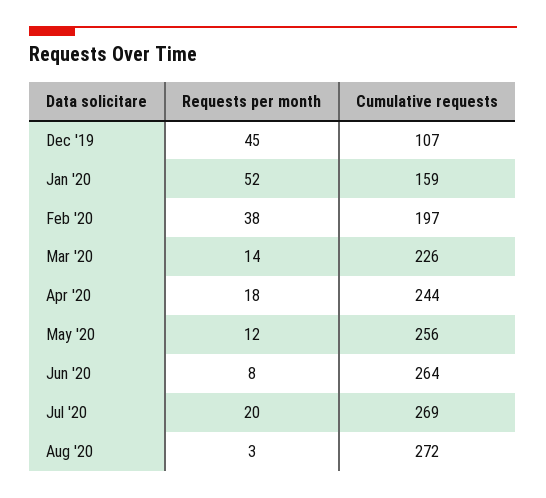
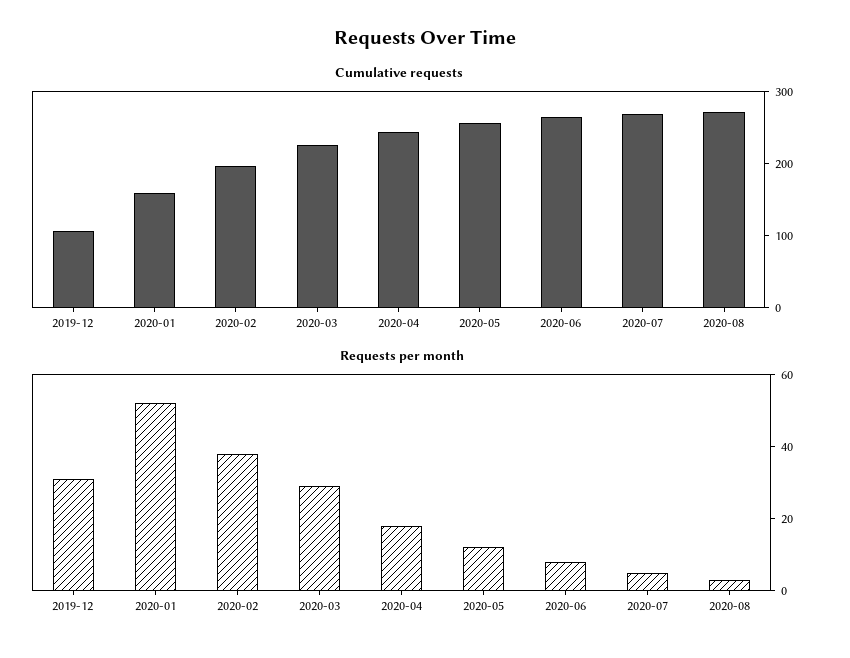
Requests per month, Dec '19: 45 -> 30
Requests per month, Mar '20: 14 -> 30
Requests per month, Jul '20: 20 -> 5

